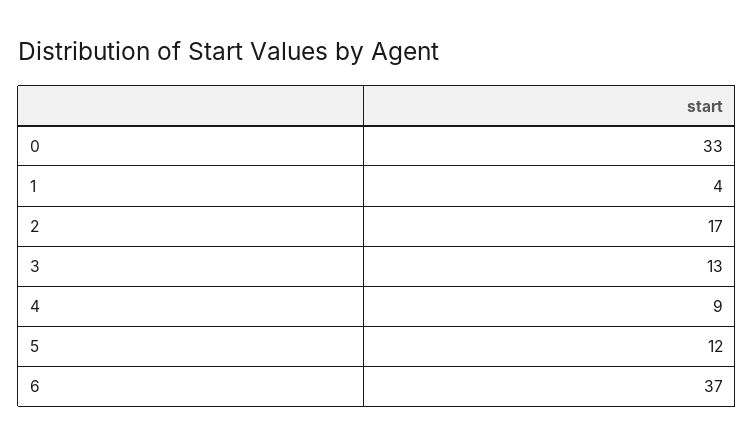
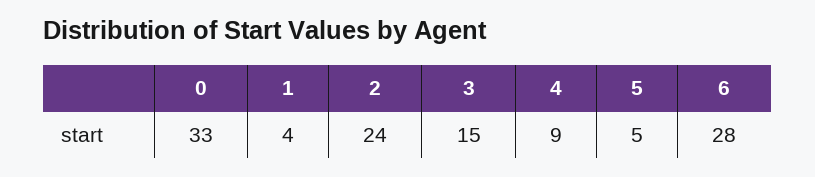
2: 17 -> 24
3: 13 -> 15
5: 12 -> 5
6: 37 -> 28

